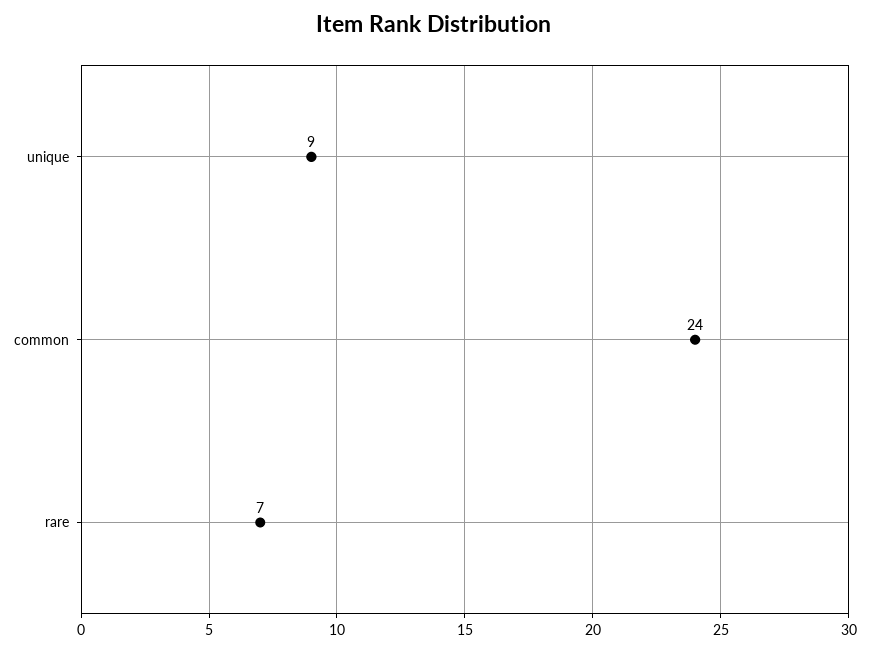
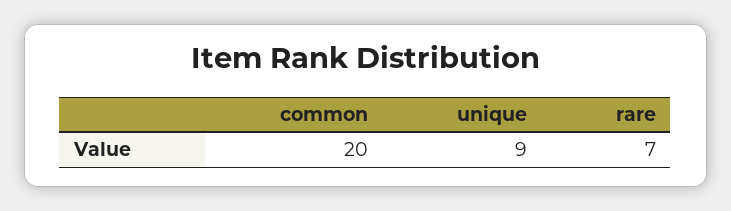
common: 24 -> 20

